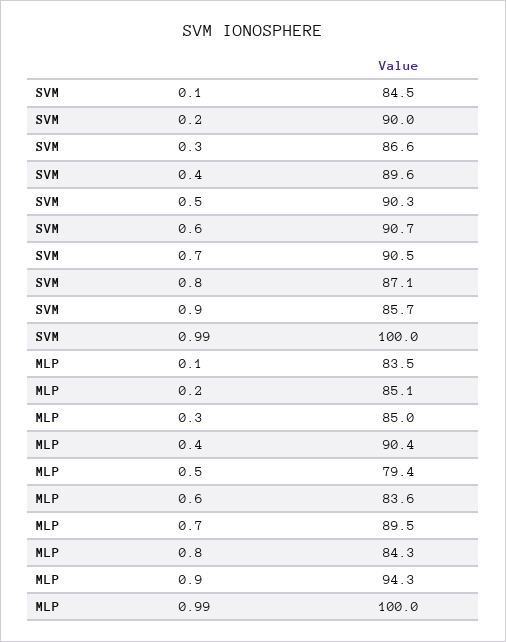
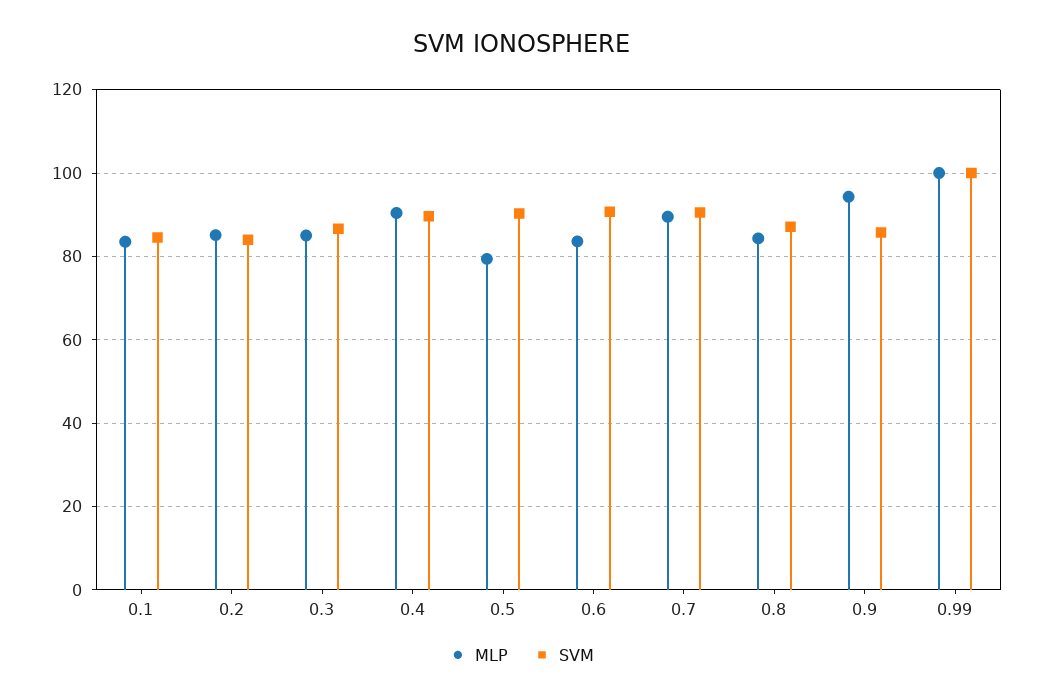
SVM, 0.2: 90 -> 84

